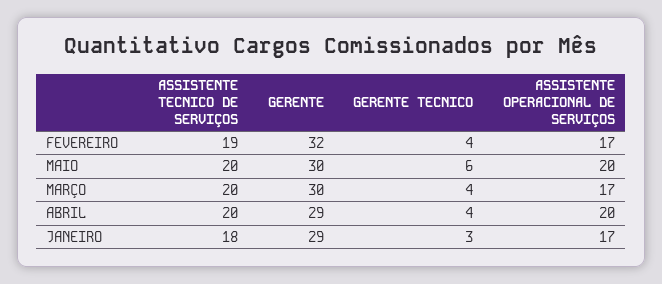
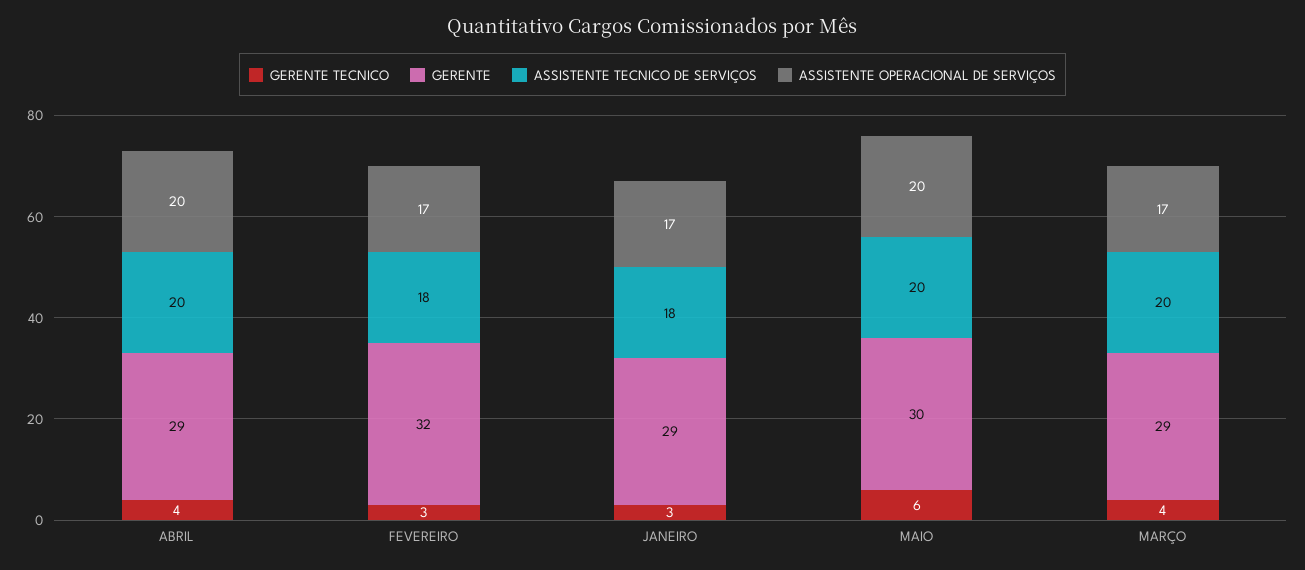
ASSISTENTE TECNICO DE SERVIÇOS, FEVEREIRO: 19 -> 18
GERENTE TECNICO, FEVEREIRO: 4 -> 3
GERENTE, MARÇO: 30 -> 29

